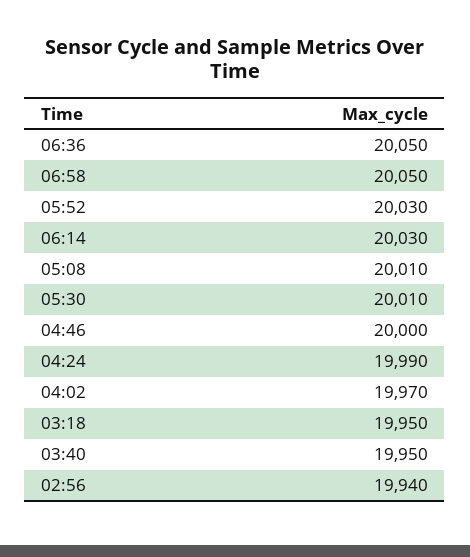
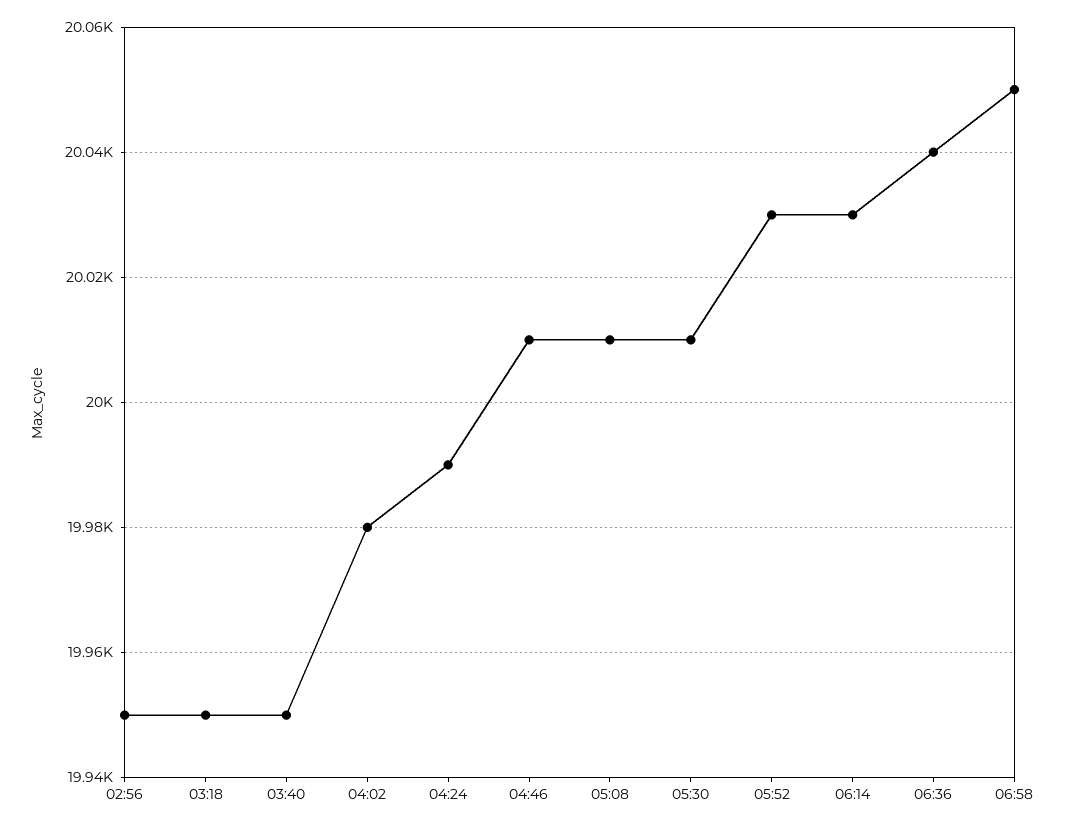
06:36: 20050 -> 20040
04:46: 20000 -> 20010
04:02: 19970 -> 19980
02:56: 19940 -> 19950

